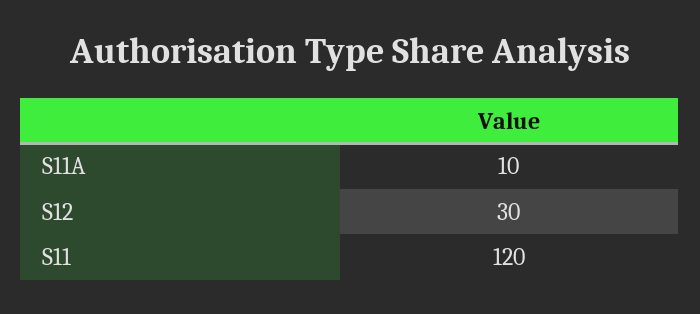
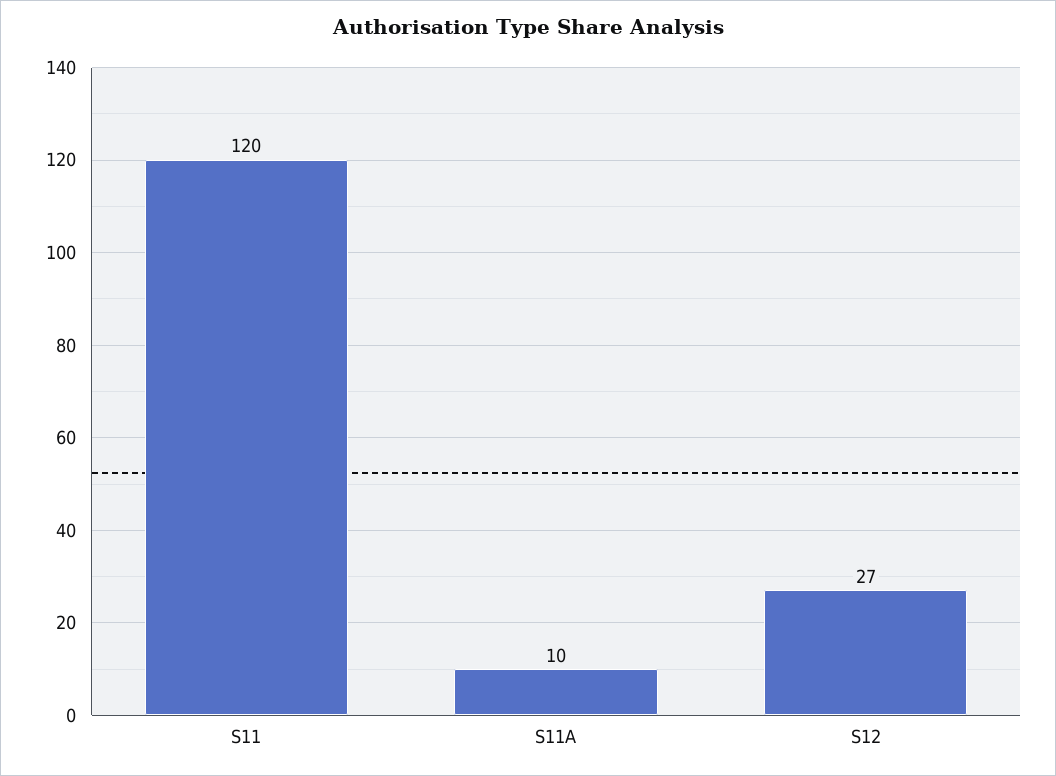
S12: 30 -> 27

